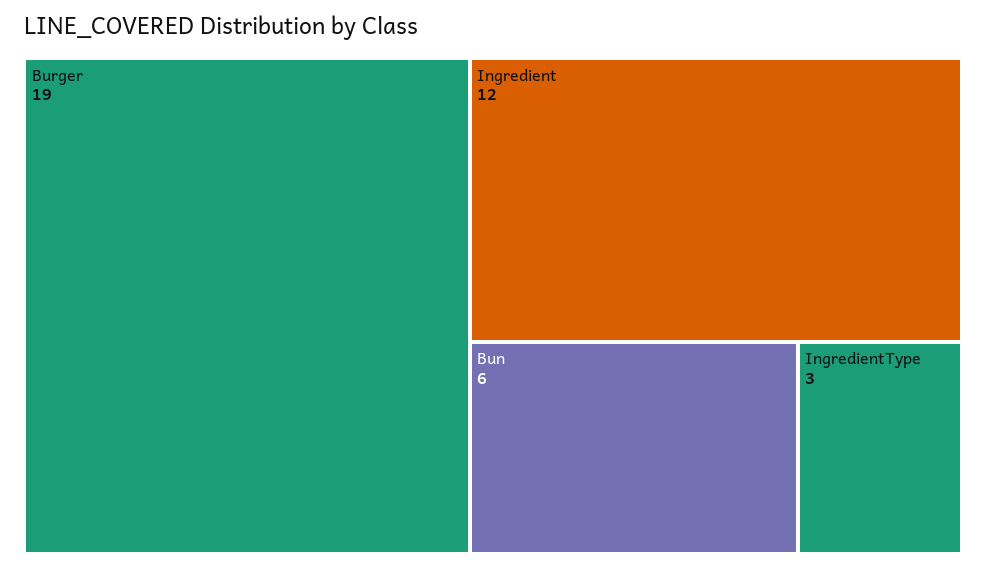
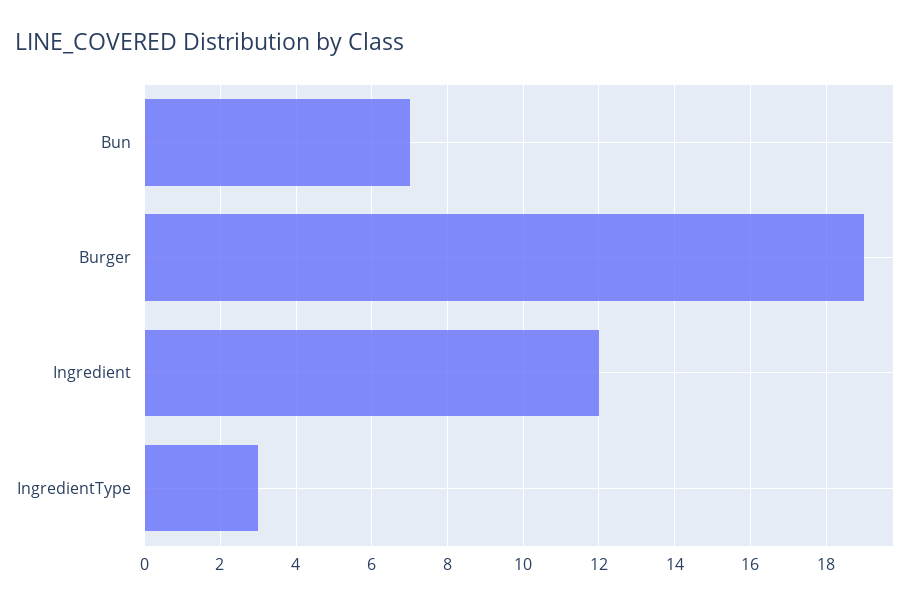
Bun: 6 -> 7

